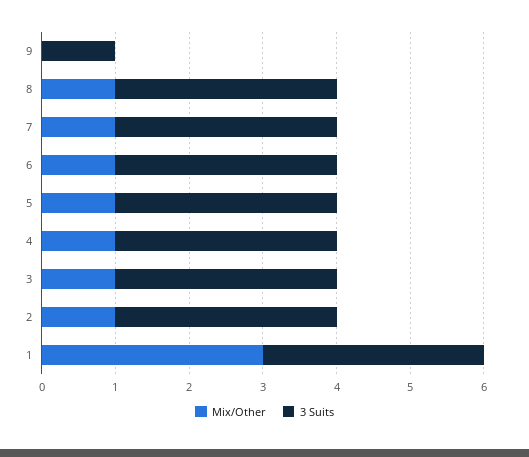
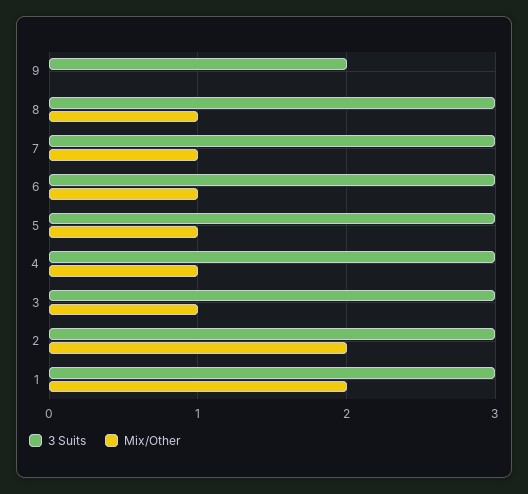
3 Suits, 9: 1 -> 2
Mix/Other, 2: 1 -> 2
Mix/Other, 1: 3 -> 2

